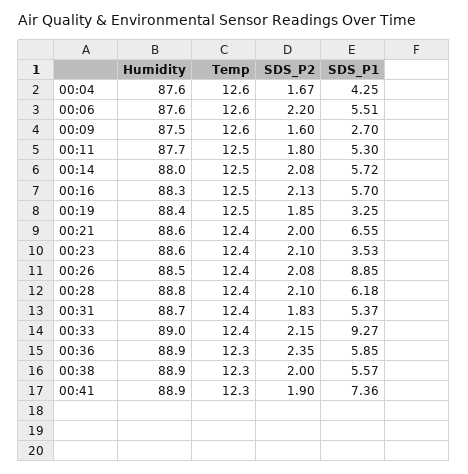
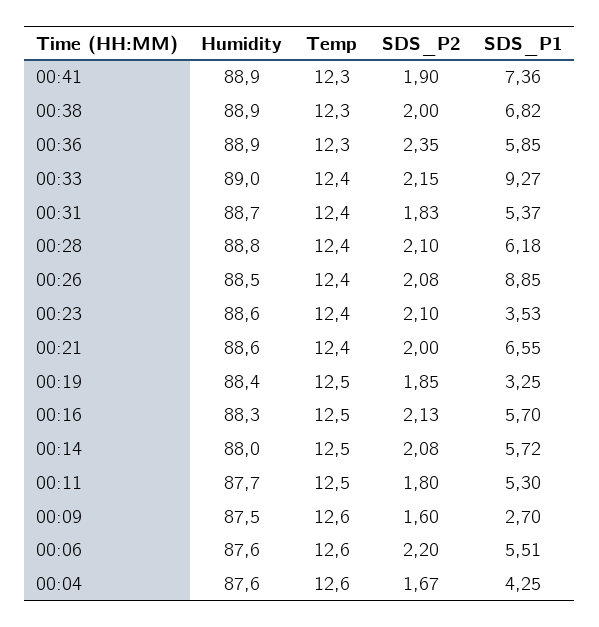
SDS_P1, 00:38: 5.57 -> 6.82

